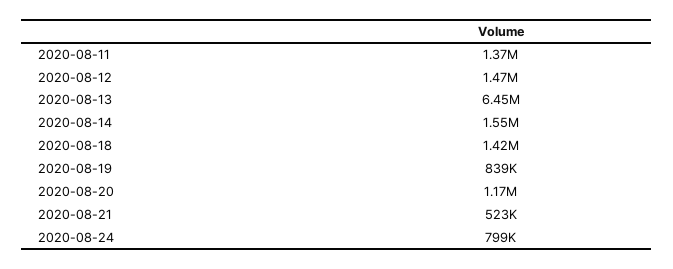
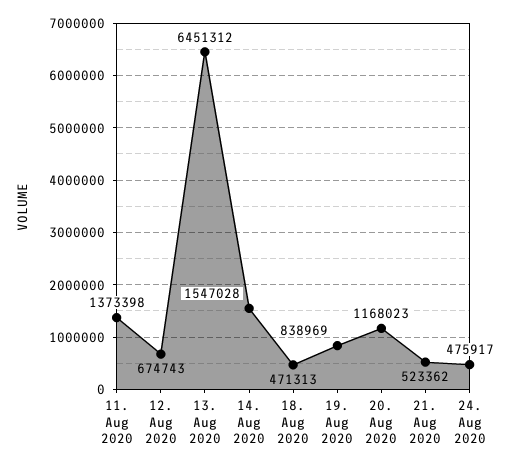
2020-08-12: 1470000 -> 674743
2020-08-18: 1420000 -> 471313
2020-08-24: 799000 -> 475917

